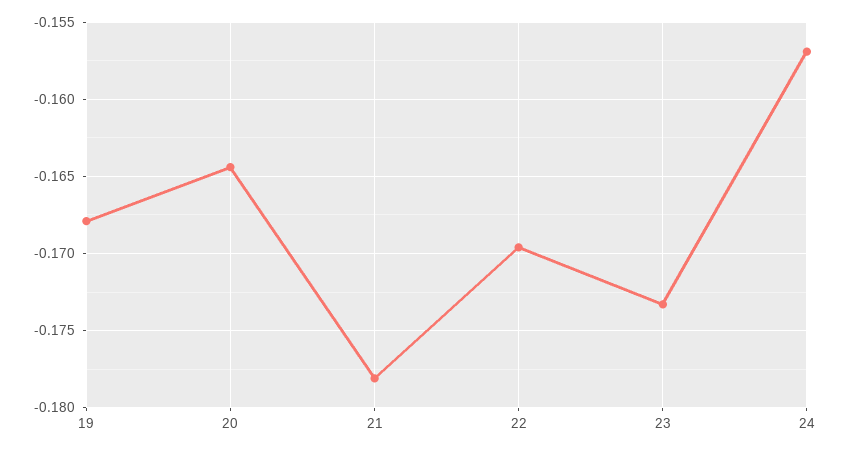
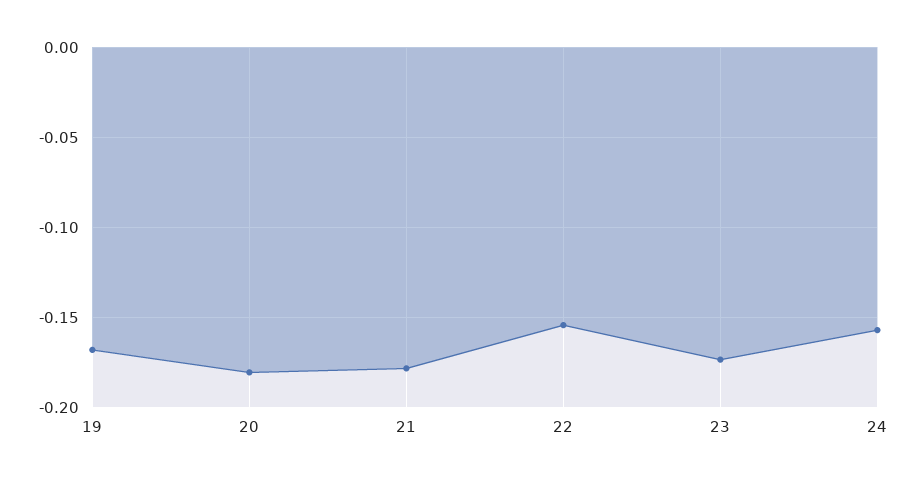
20: -0.1645 -> -0.18
22: -0.1695 -> -0.155

